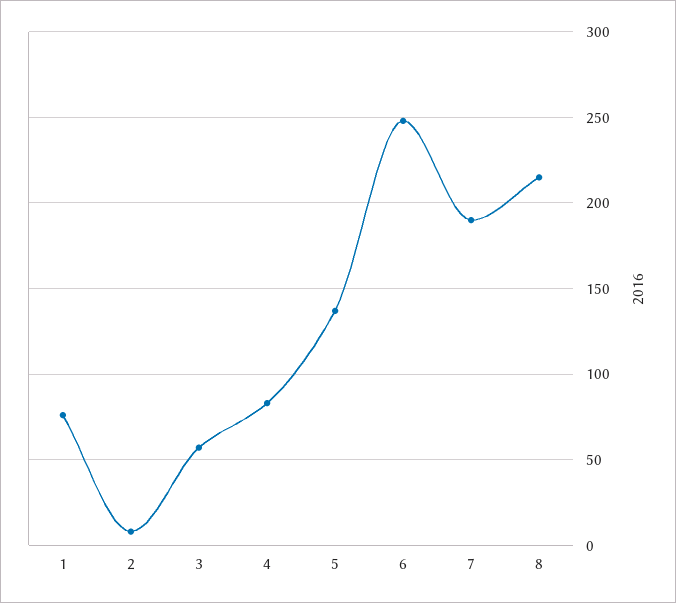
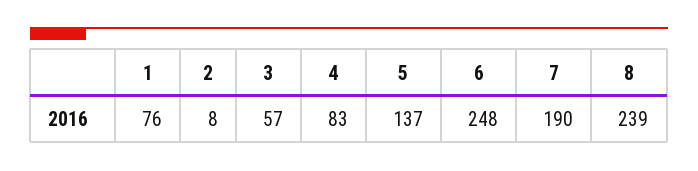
8: 215 -> 239

